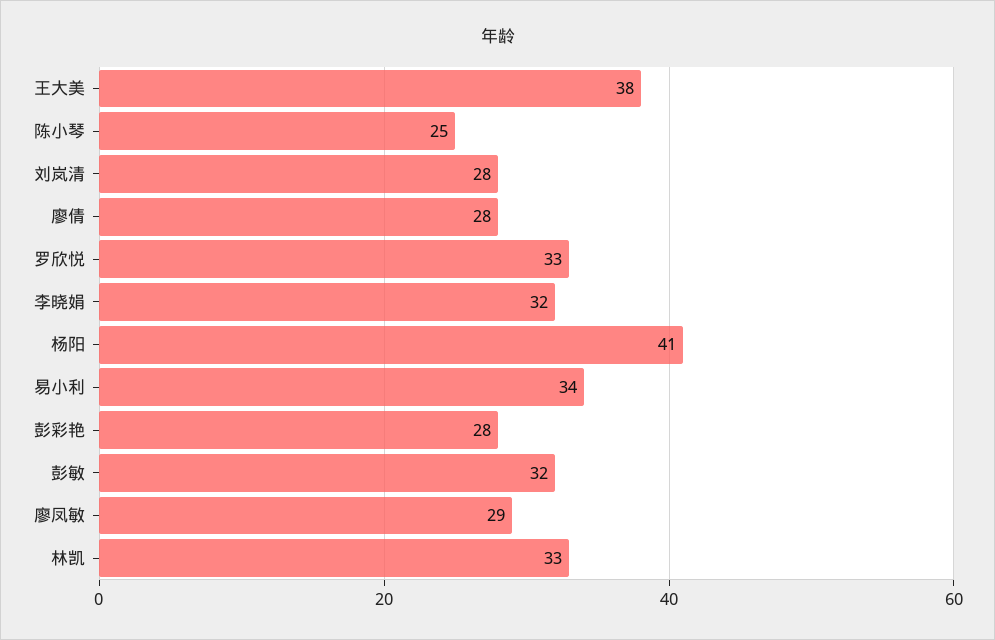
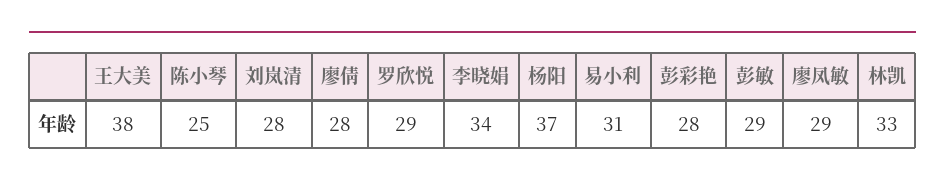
罗欣悦: 33 -> 29
李晓娟: 32 -> 34
杨阳: 41 -> 37
易小利: 34 -> 31
彭敏: 32 -> 29

